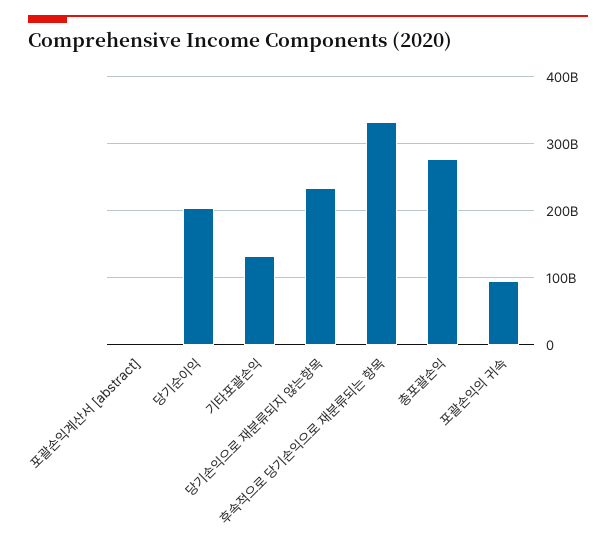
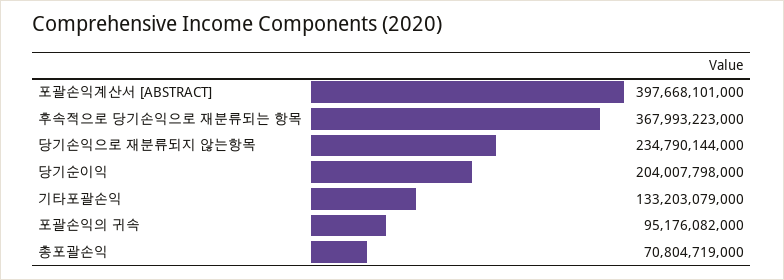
포괄손익계산서 [abstract]: 0 -> 397668101000
후속적으로 당기손익으로 재분류되는 항목: 330000000000 -> 367993223000
총포괄손익: 280000000000 -> 70804719000

